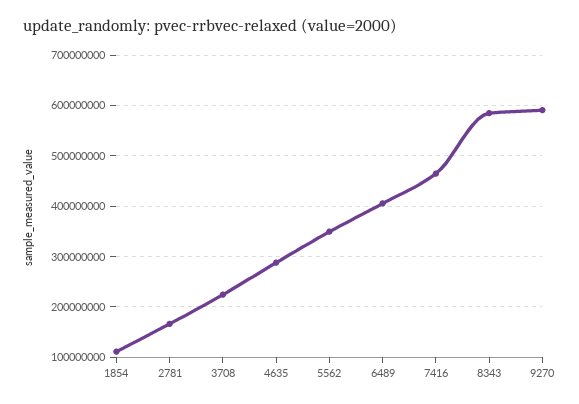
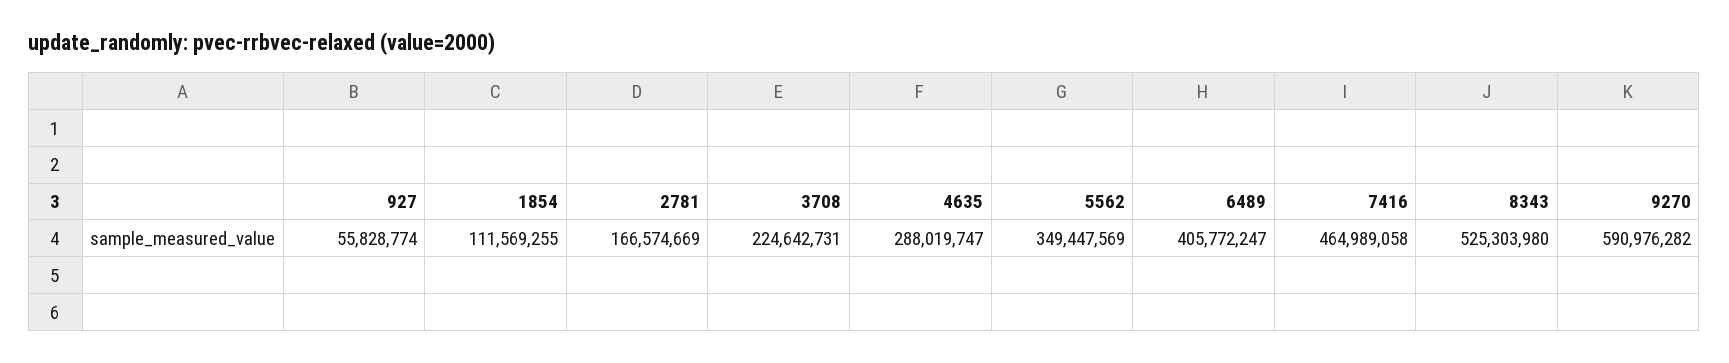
8343: 580000000 -> 525303980
927: none -> 55828774

